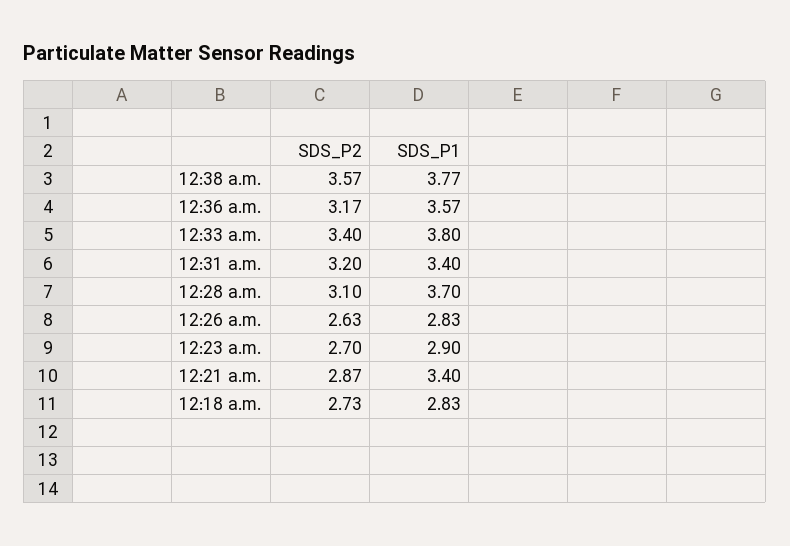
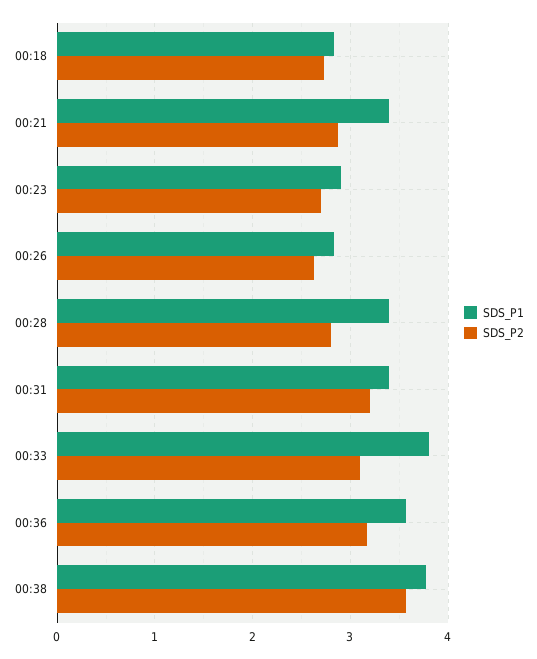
SDS_P2, 12:33 a.m.: 3.4 -> 3.1
SDS_P2, 12:28 a.m.: 3.1 -> 2.8
SDS_P1, 12:28 a.m.: 3.7 -> 3.4

